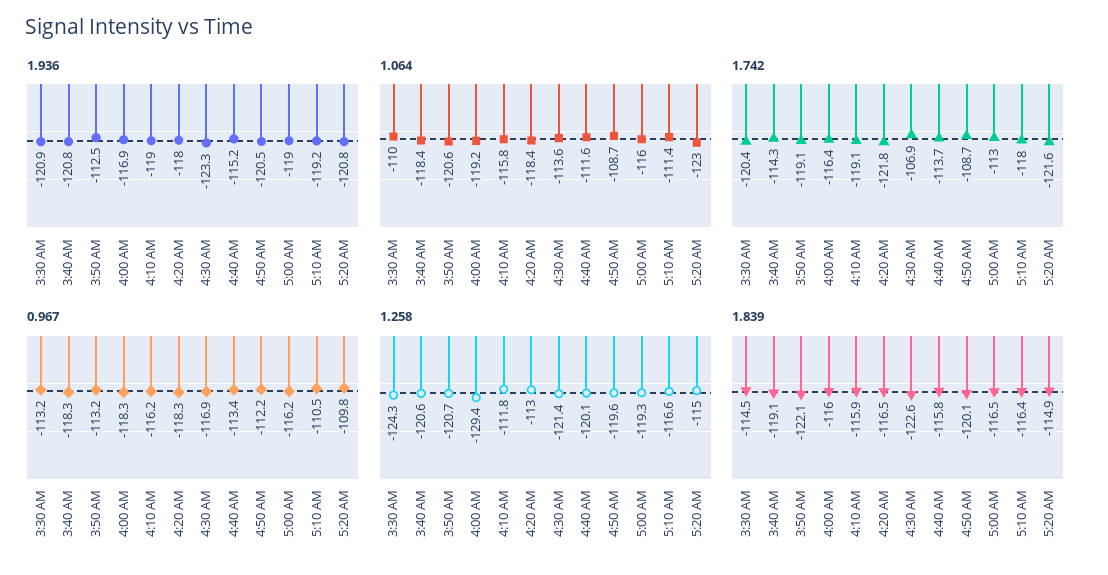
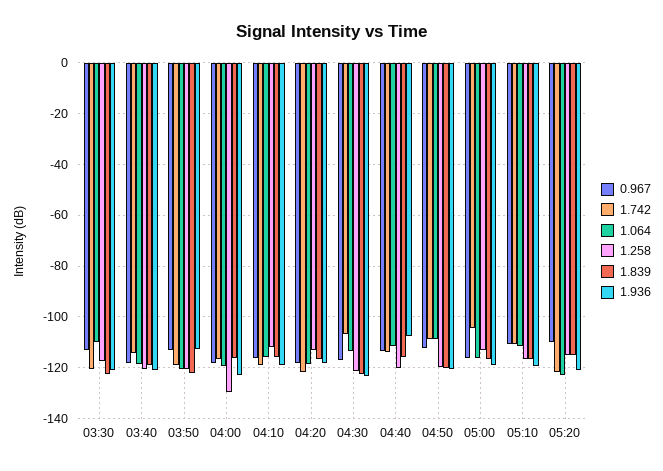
1.936, 4:00 AM: -116.9 -> -122.5
1.936, 4:40 AM: -115.2 -> -107.5
1.742, 5:00 AM: -113 -> -105
1.742, 5:10 AM: -118 -> -110
1.258, 3:30 AM: -124.3 -> -117.5
1.258, 5:00 AM: -119.3 -> -112.5
1.839, 3:30 AM: -114.5 -> -122.5

